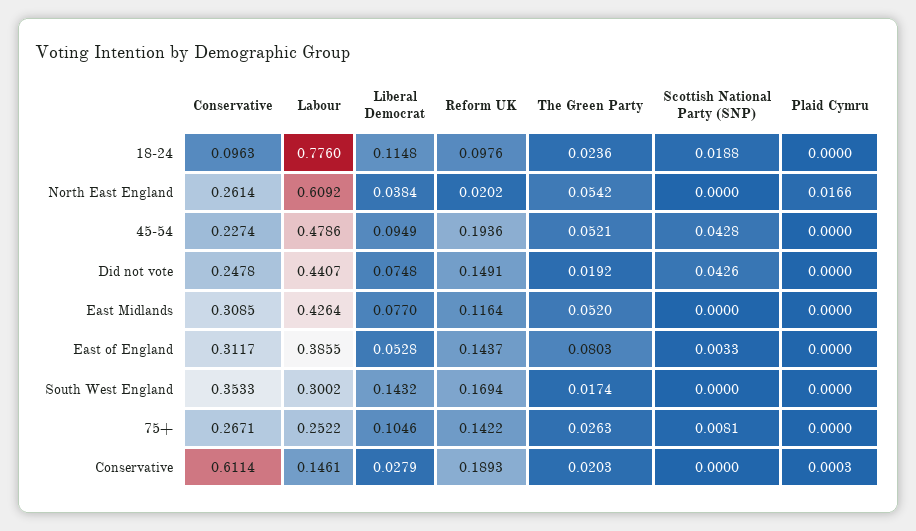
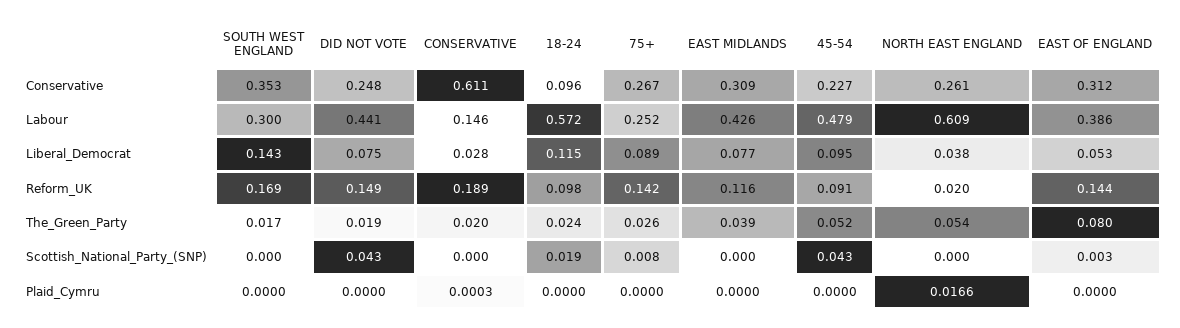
Labour, 18-24: 0.776 -> 0.572
Reform UK, 45-54: 0.1936 -> 0.091
The Green Party, East Midlands: 0.052 -> 0.039
Liberal Democrat, 75+: 0.1046 -> 0.089

